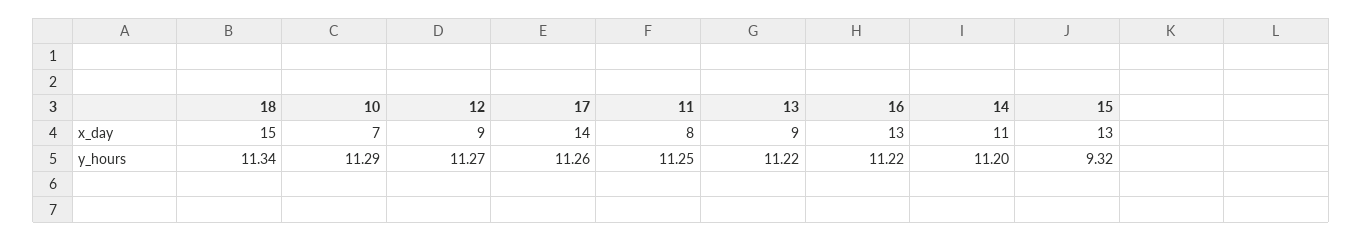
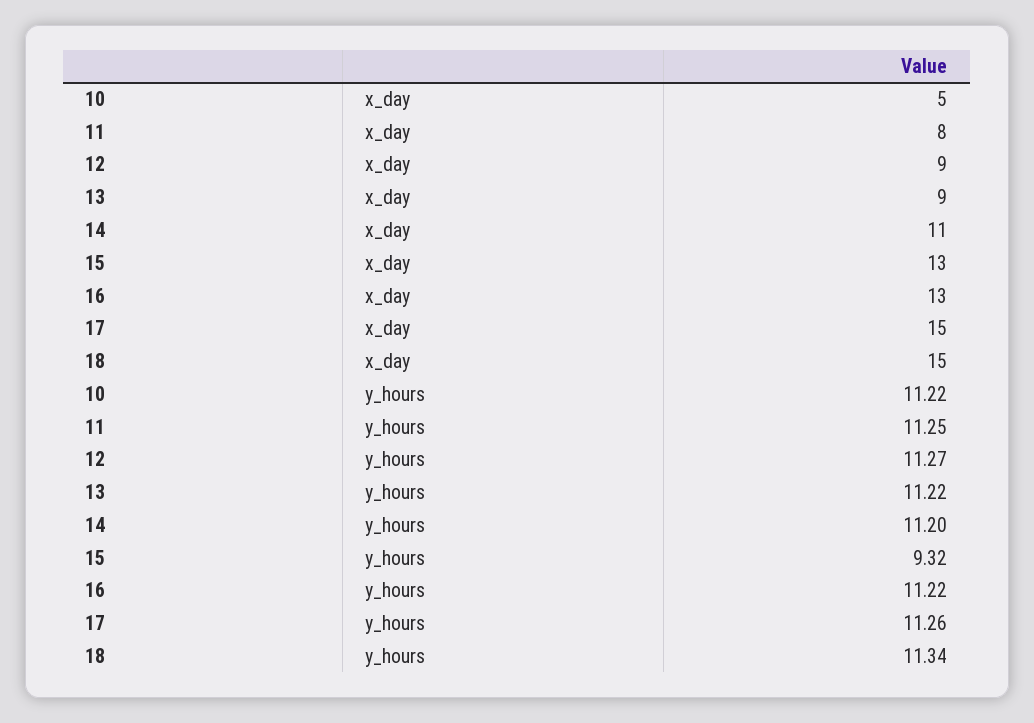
10, x_day: 7 -> 5
17, x_day: 14 -> 15
10, y_hours: 11.29 -> 11.22

